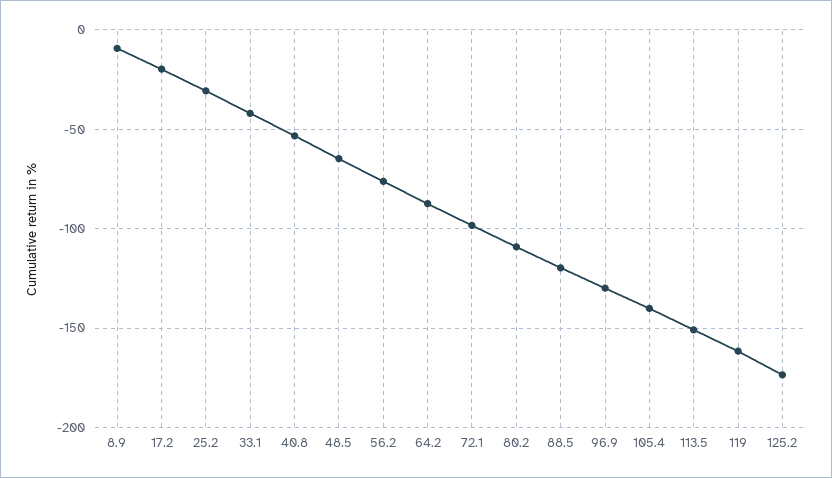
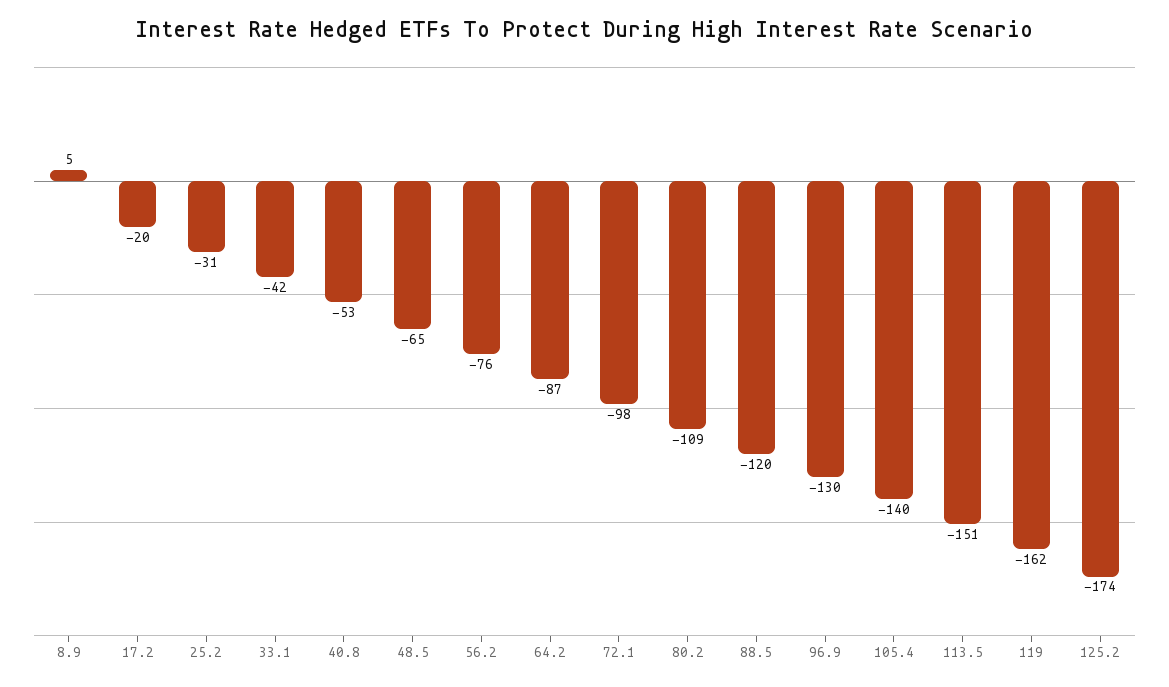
8.9: -10 -> 5

